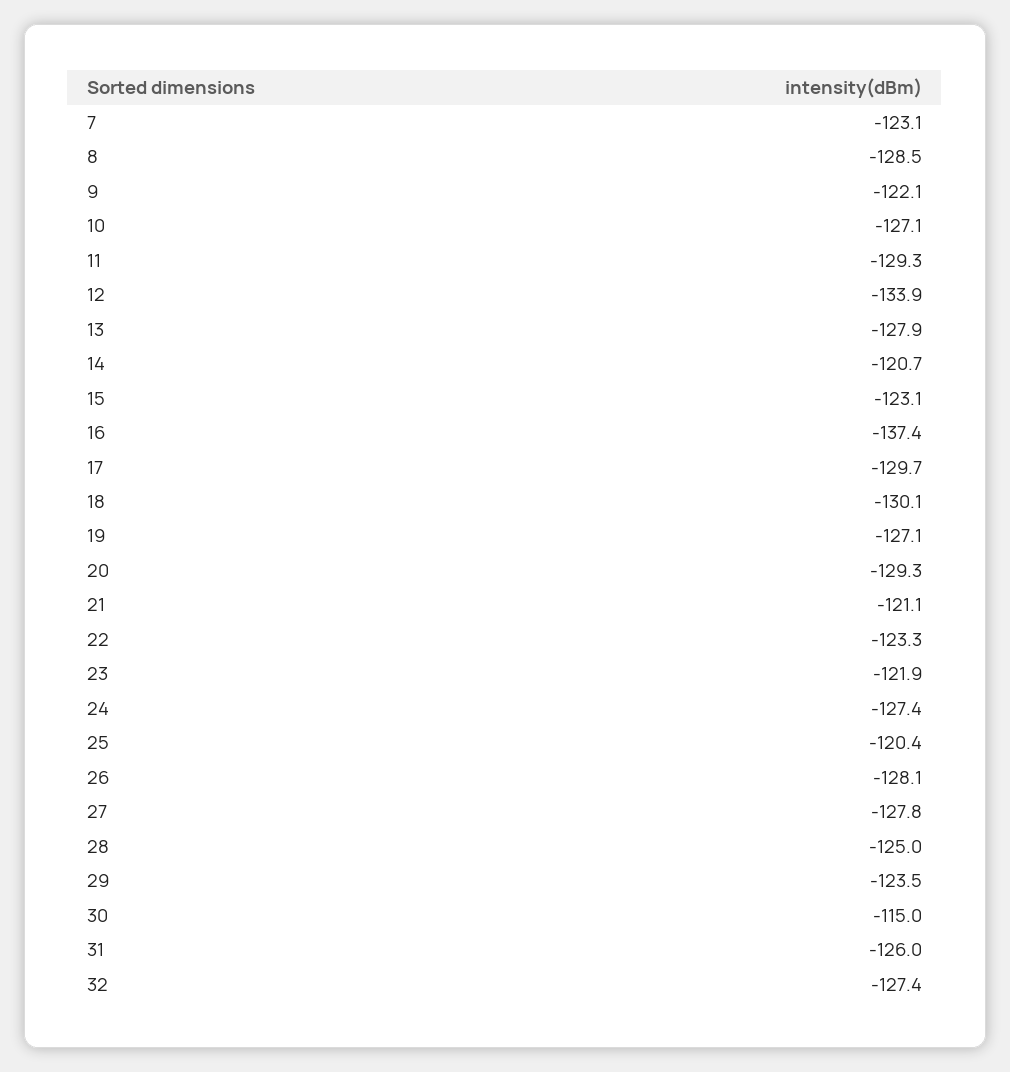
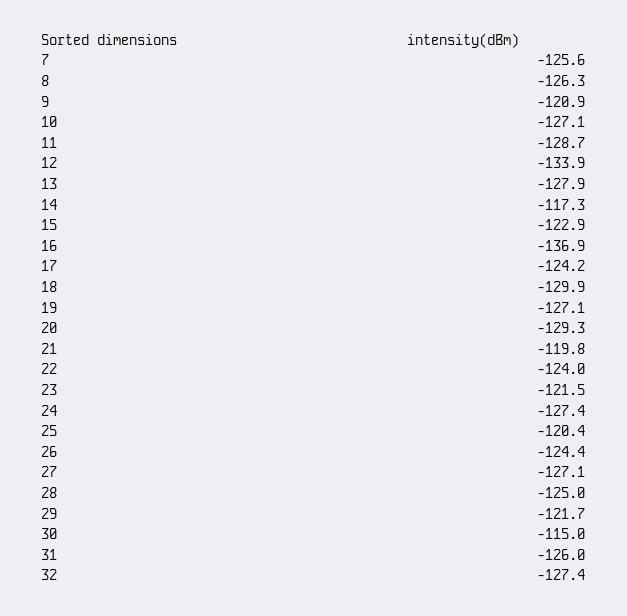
7: -123.1 -> -125.6
8: -128.5 -> -126.3
9: -122.1 -> -120.9
11: -129.3 -> -128.7
14: -120.7 -> -117.3
15: -123.1 -> -122.9
16: -137.4 -> -136.9
17: -129.7 -> -124.2
18: -130.1 -> -129.9
21: -121.1 -> -119.8
22: -123.3 -> -124
23: -121.9 -> -121.5
26: -128.1 -> -124.4
27: -127.8 -> -127.1
29: -123.5 -> -121.7

